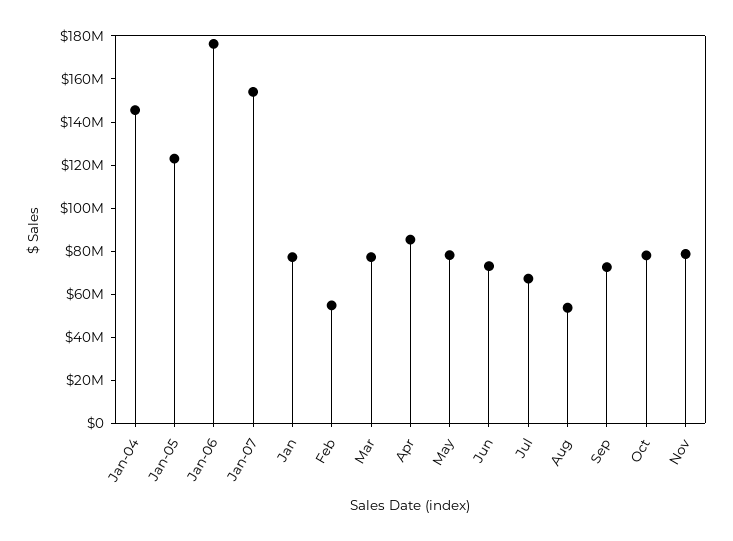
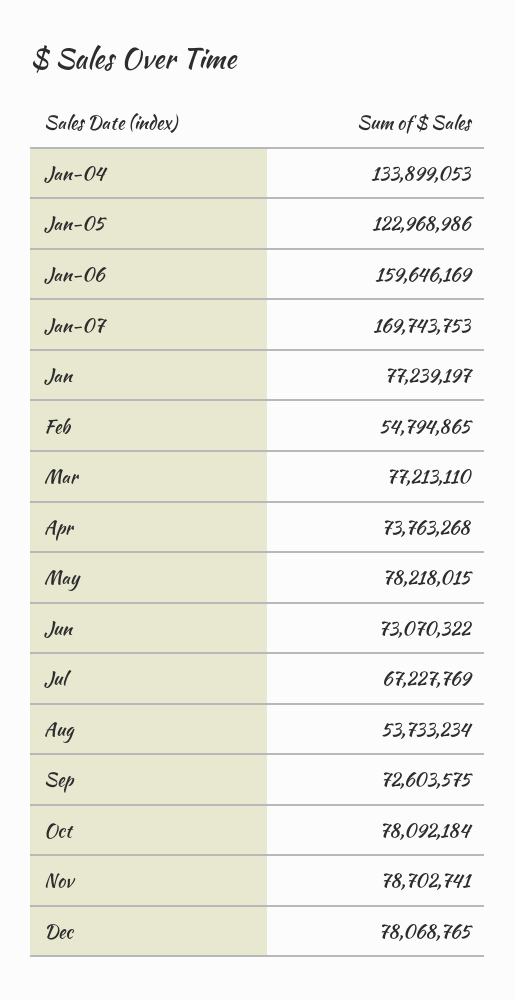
Jan-04: 145000000 -> 133899053
Jan-06: 175000000 -> 159646169
Jan-07: 155000000 -> 169743753
Apr: 85000000 -> 73763268
Dec: none -> 78068765

